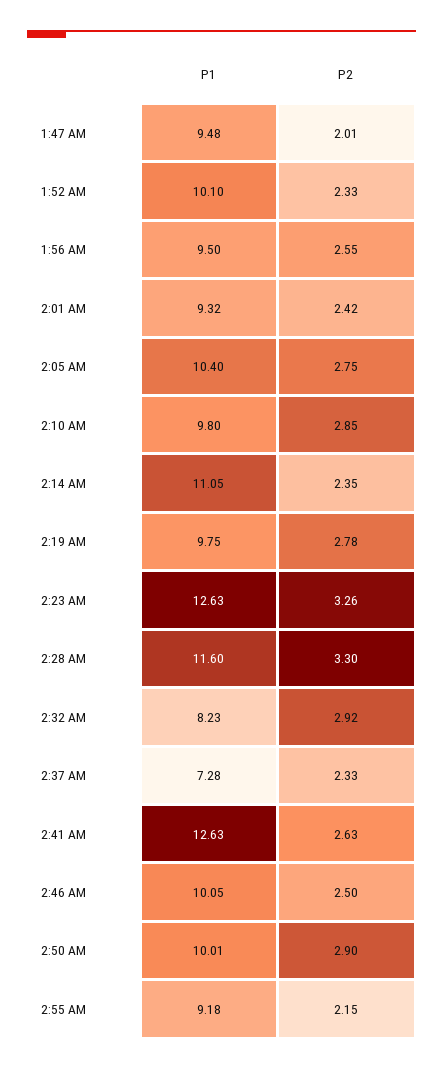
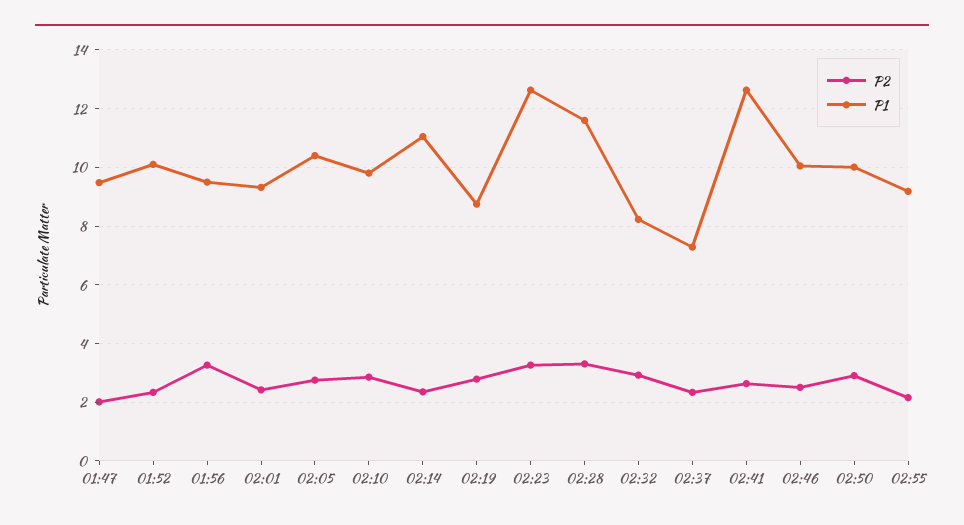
P2, 1:56 AM: 2.55 -> 3.25
P1, 2:19 AM: 9.75 -> 8.75

